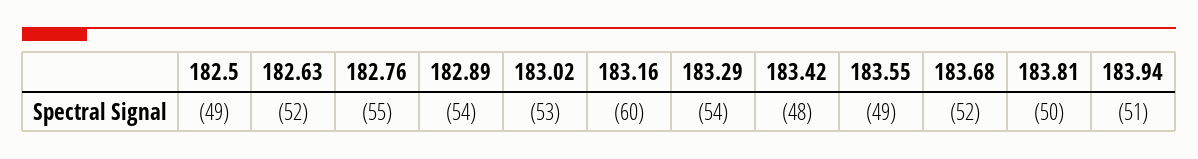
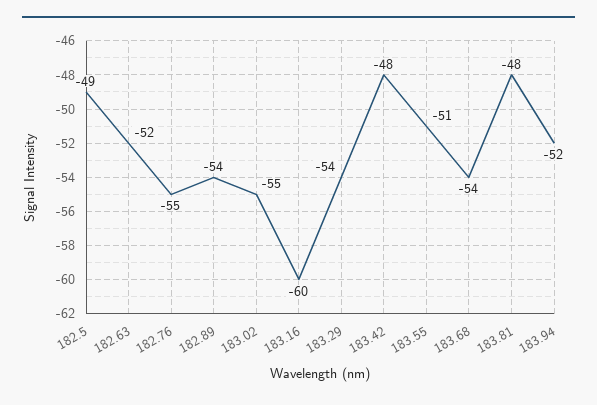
183.02: -53 -> -55
183.55: -49 -> -51
183.68: -52 -> -54
183.81: -50 -> -48
183.94: -51 -> -52

